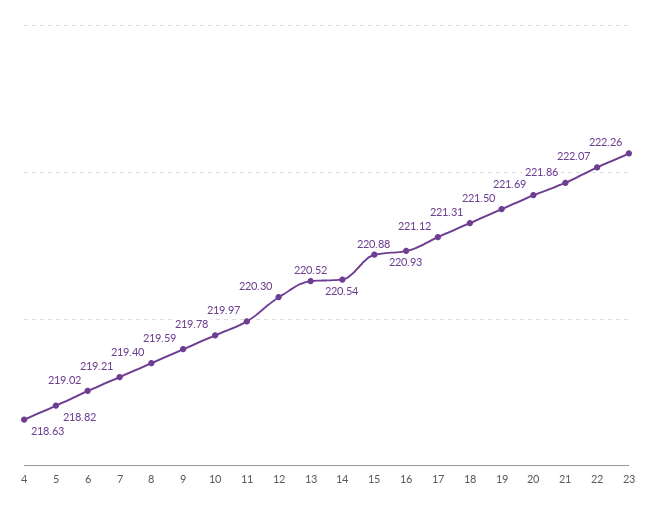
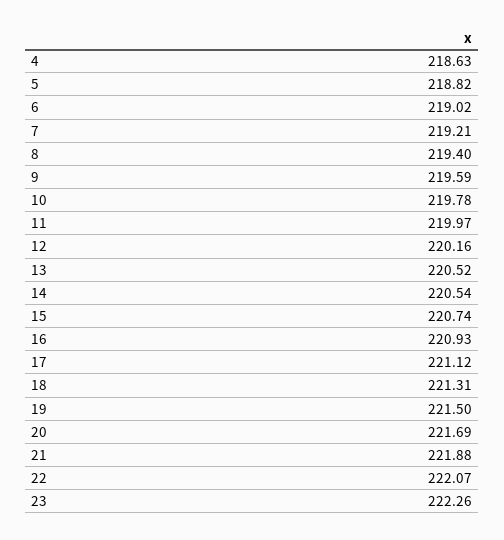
12: 220.3 -> 220.16
15: 220.88 -> 220.74
21: 221.86 -> 221.88

